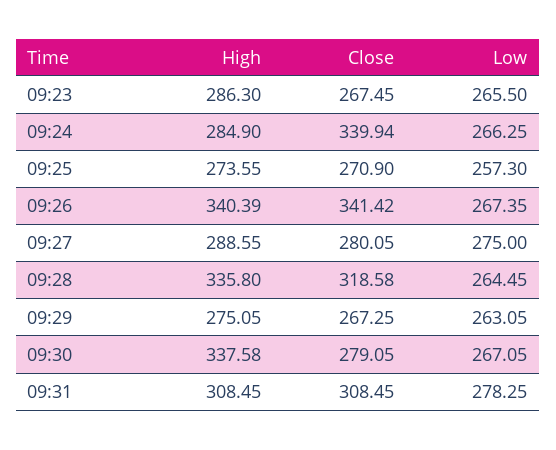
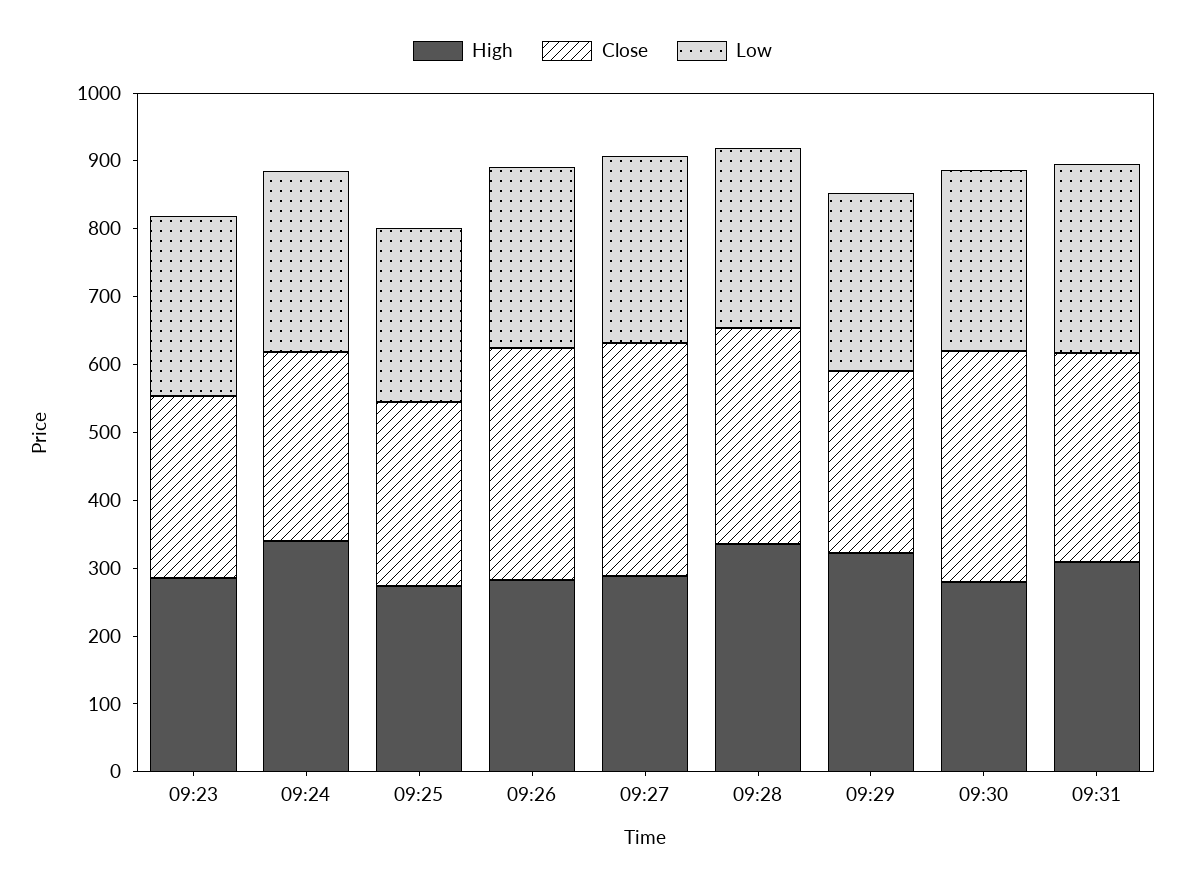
High, 09:24: 284.9 -> 340
Close, 09:24: 339.94 -> 280
High, 09:26: 340.39 -> 280
Close, 09:27: 280.05 -> 340
High, 09:29: 275.05 -> 320
High, 09:30: 337.58 -> 280
Close, 09:30: 279.05 -> 340

